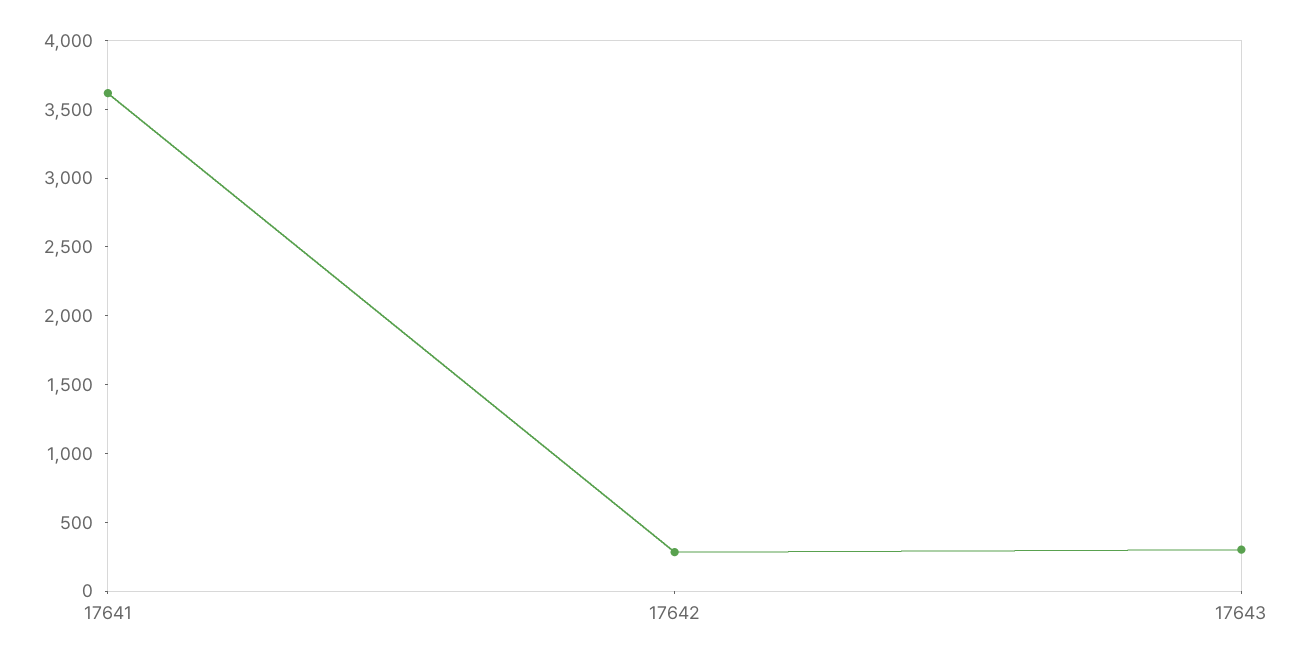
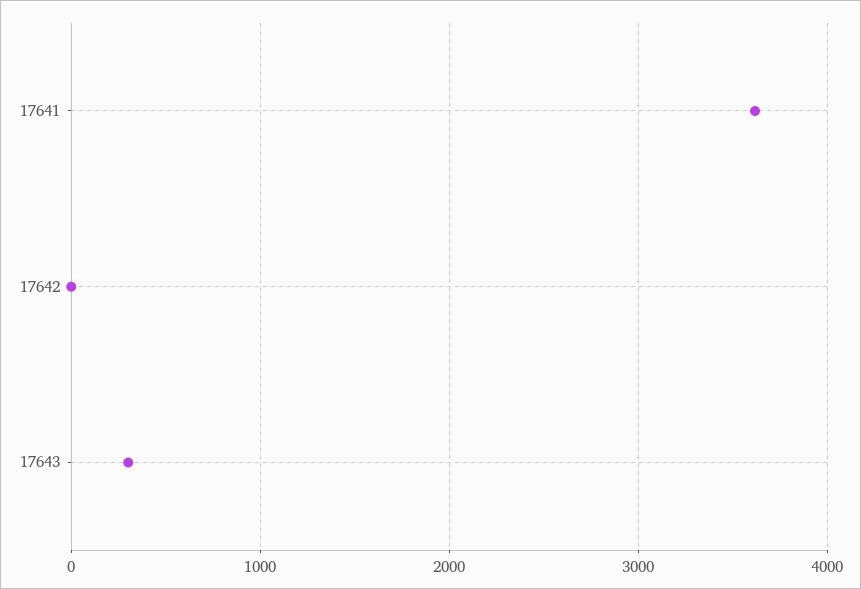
17642: 300 -> 0

